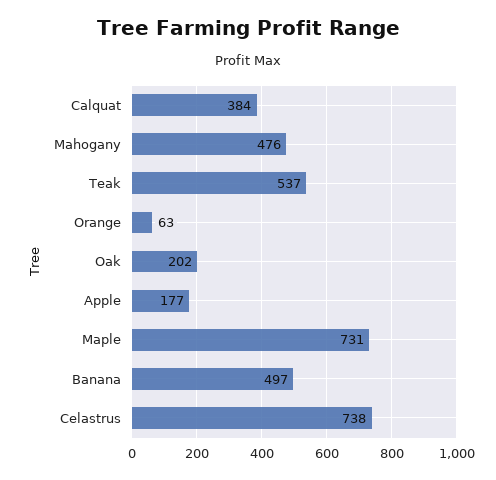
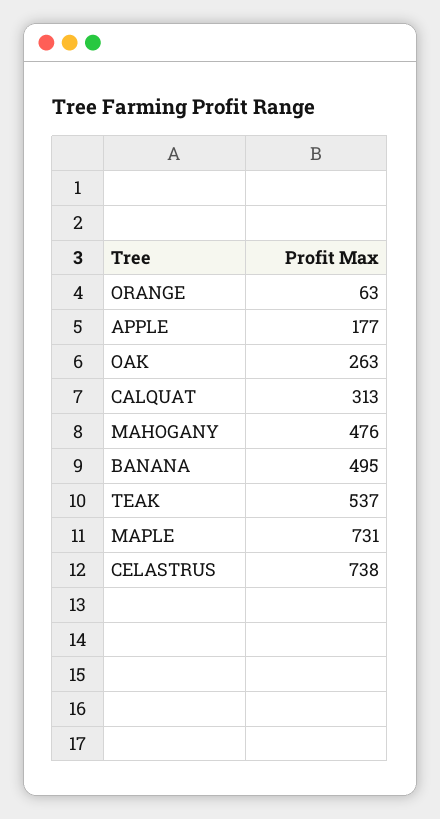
Calquat: 384 -> 313
Oak: 202 -> 263
Banana: 497 -> 495

